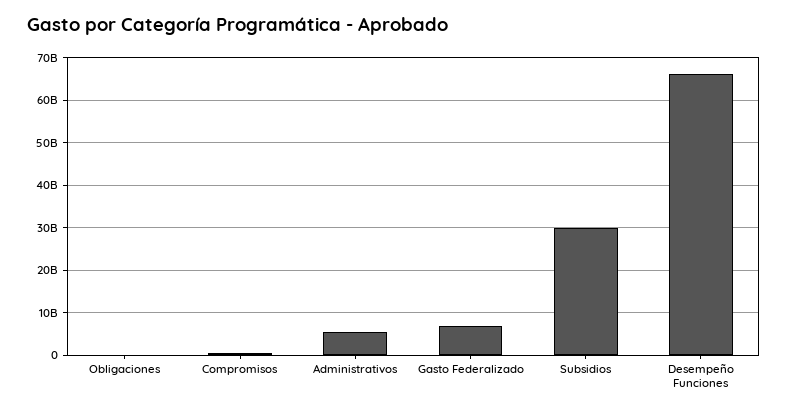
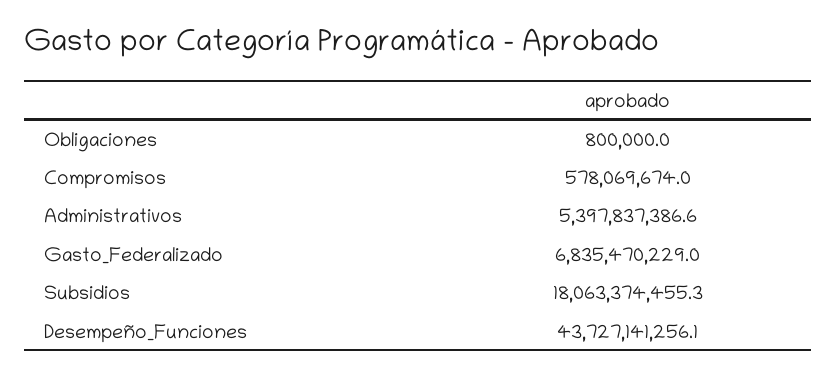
Subsidios: 30000000000 -> 18063374455.3
Desempeño Funciones: 66000000000 -> 43727141256.1

